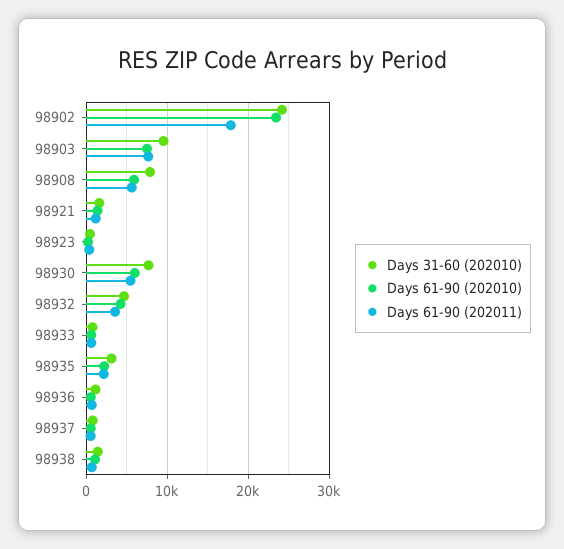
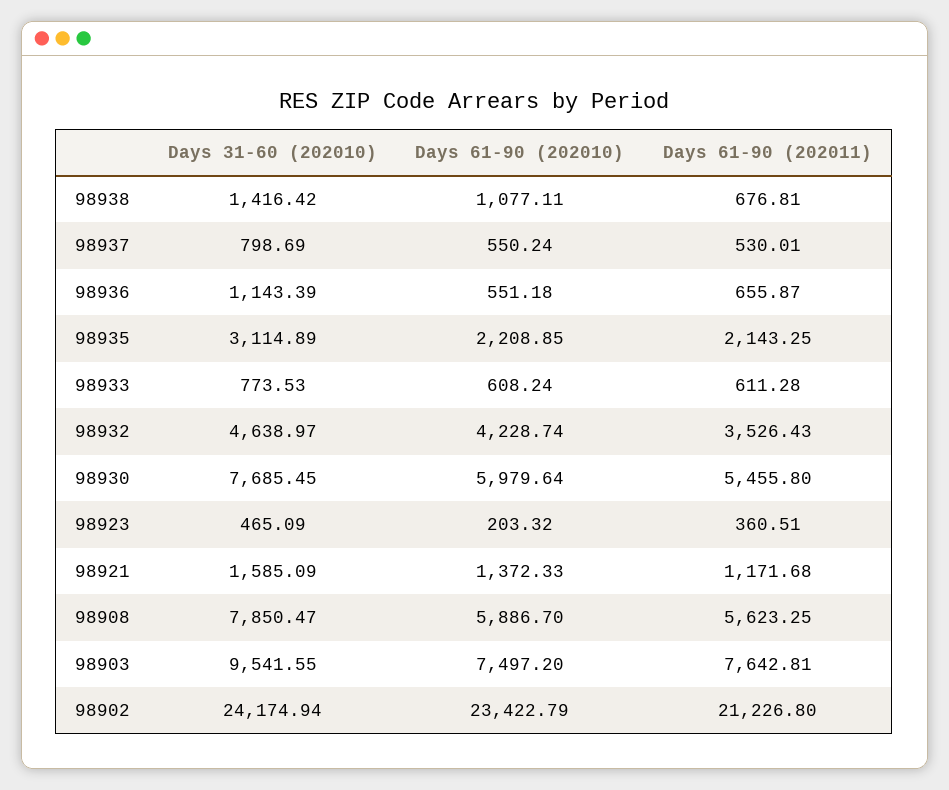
Days 61-90 (202011), 98902: 18000 -> 21226.8

